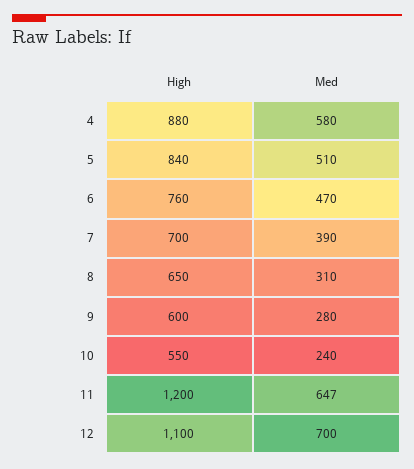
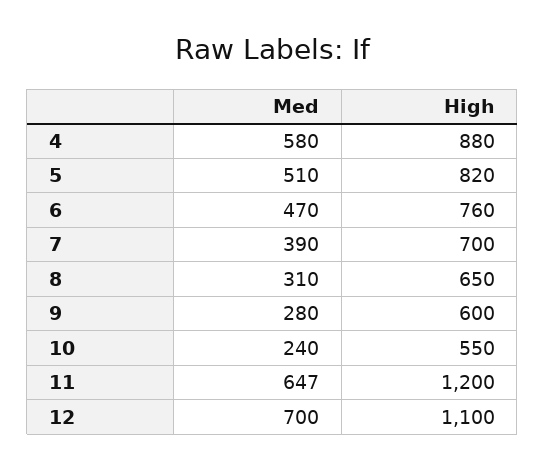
High, 5: 840 -> 820

